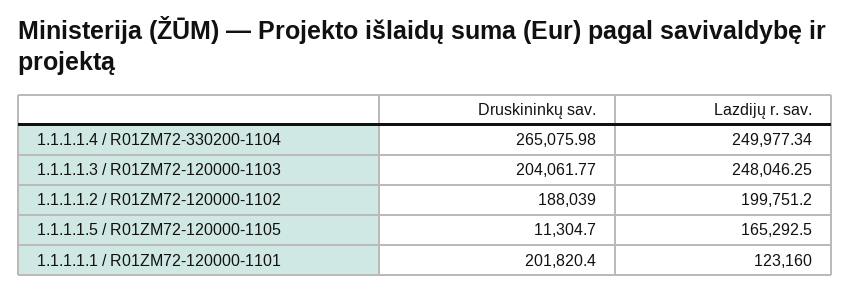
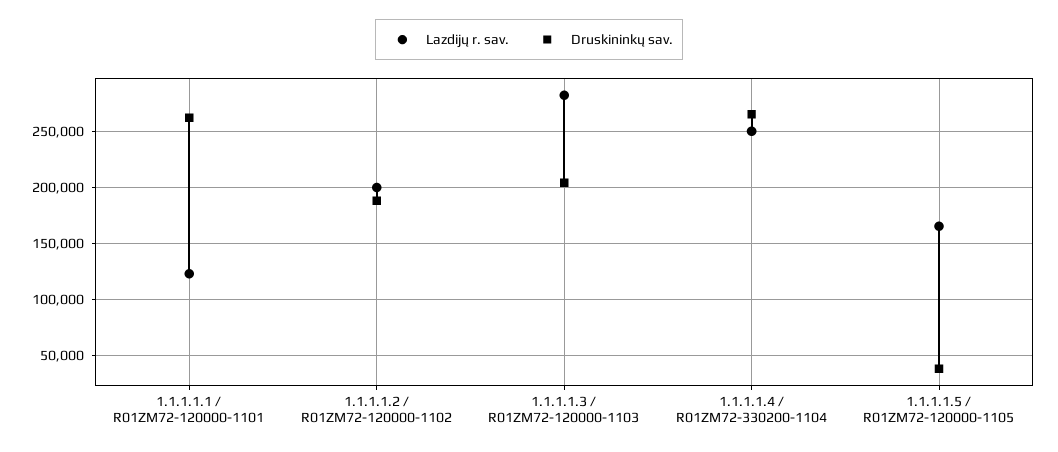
Lazdijų r. sav., 1.1.1.1.3 / R01ZM72-120000-1103: 248046.25 -> 280000
Druskininkų sav., 1.1.1.1.5 / R01ZM72-120000-1105: 11304.7 -> 40000
Druskininkų sav., 1.1.1.1.1 / R01ZM72-120000-1101: 201820.4 -> 260000

